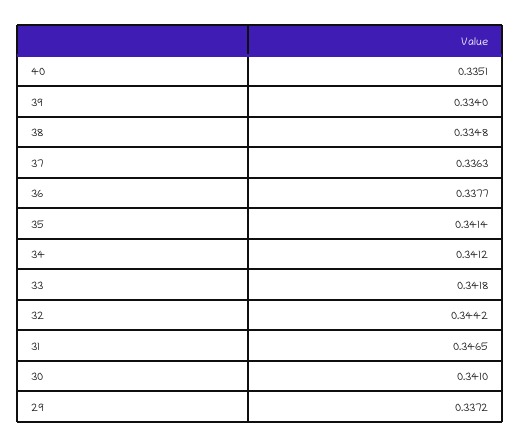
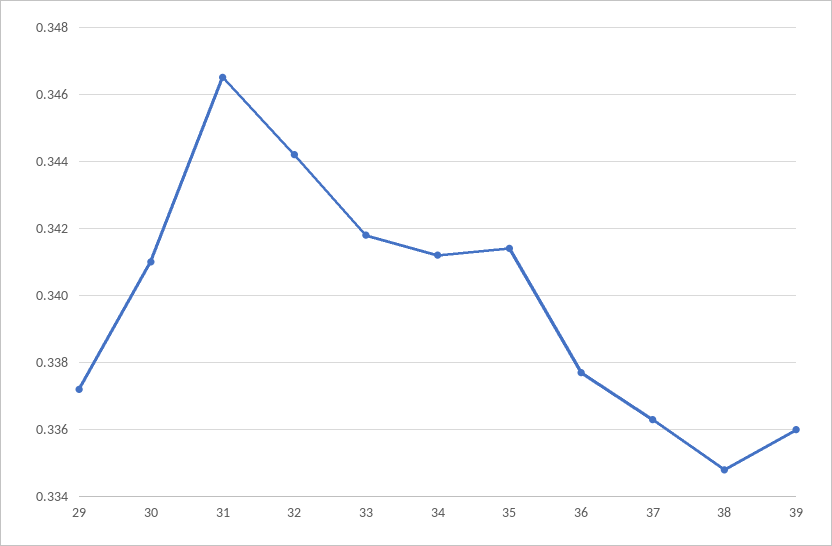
40: 0.3351 -> none
39: 0.334 -> 0.336

